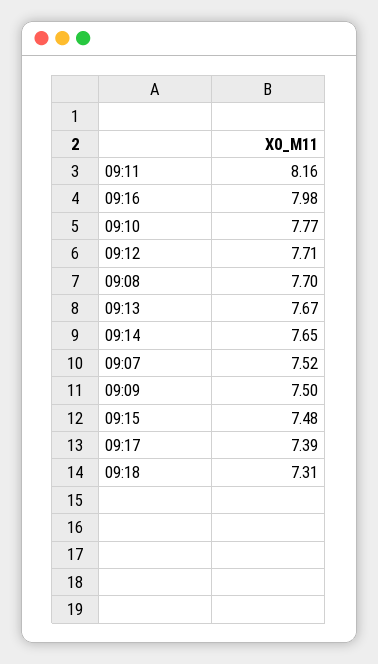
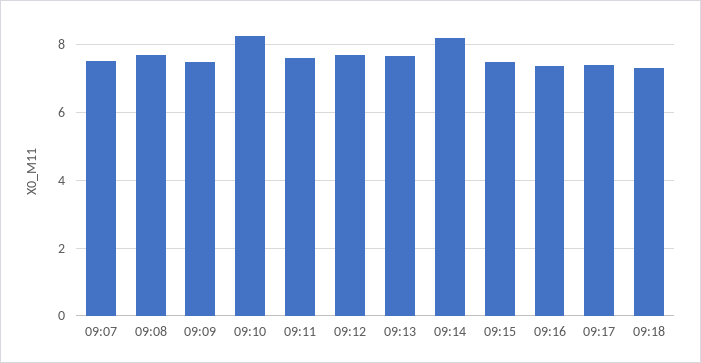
09:11: 8.16 -> 7.6
09:16: 7.98 -> 7.4
09:10: 7.77 -> 8.2
09:14: 7.65 -> 8.2

